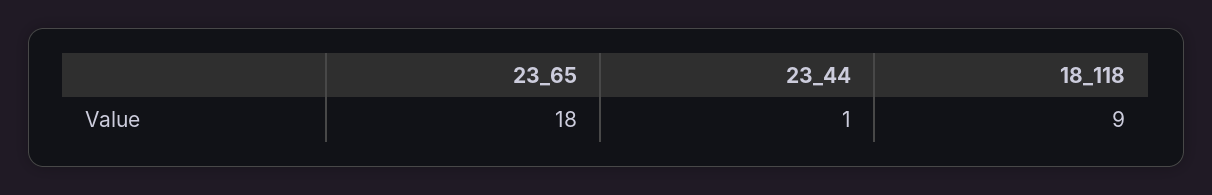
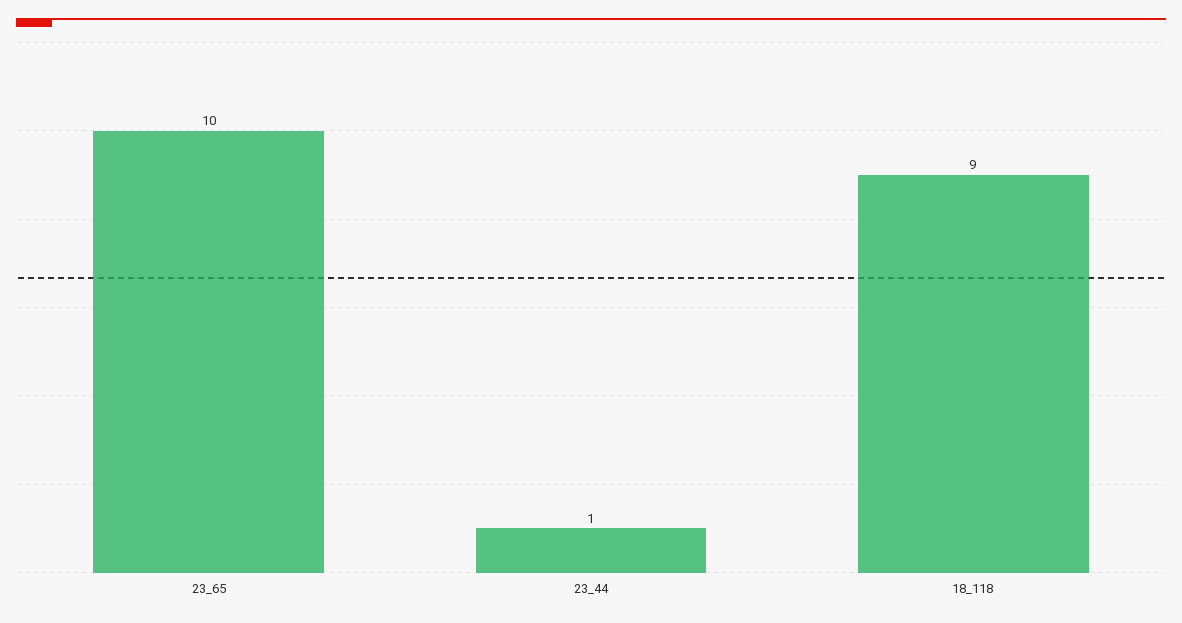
23_65: 18 -> 10

